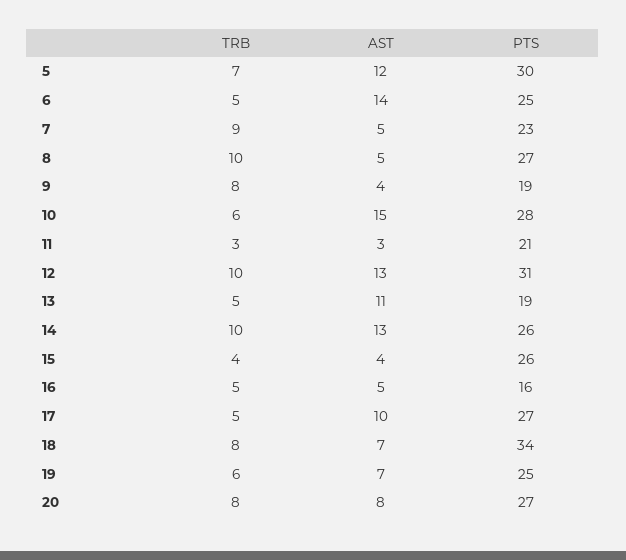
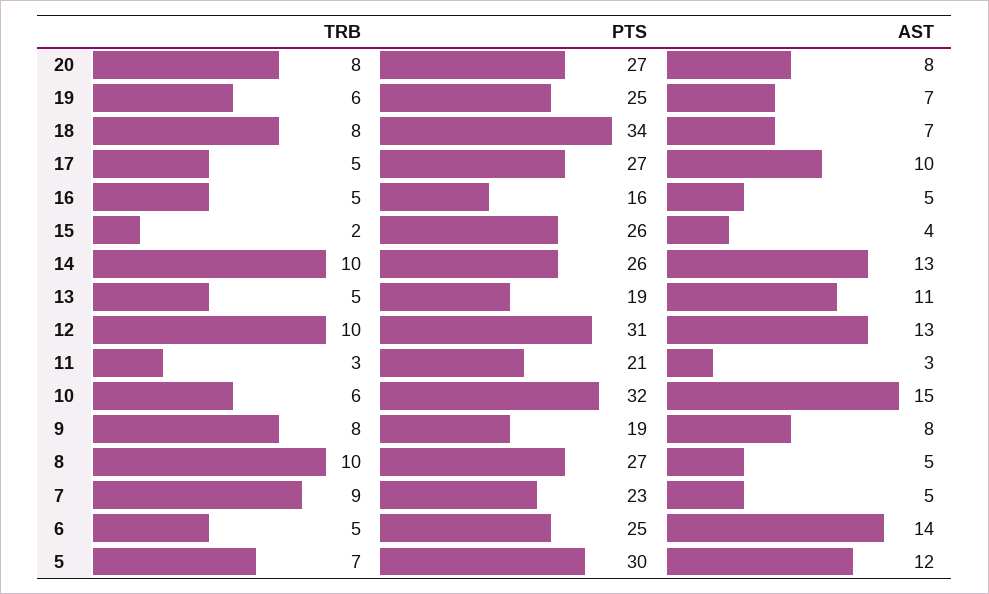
AST, 9: 4 -> 8
PTS, 10: 28 -> 32
TRB, 15: 4 -> 2

